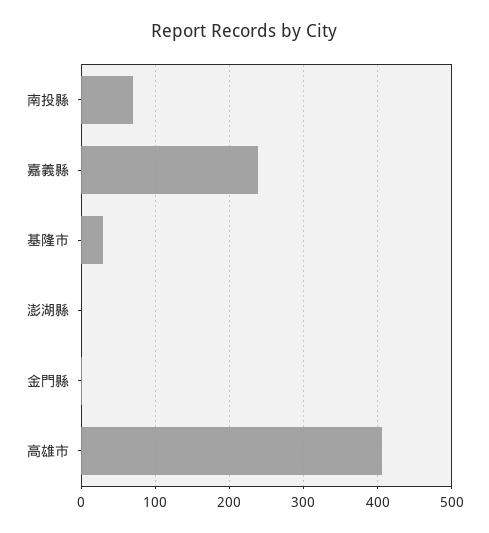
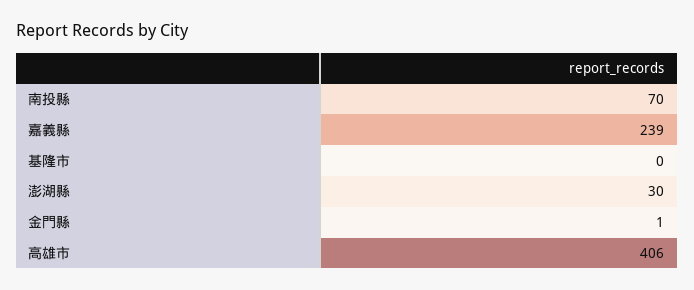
基隆市: 30 -> 0
澎湖縣: 0 -> 30

